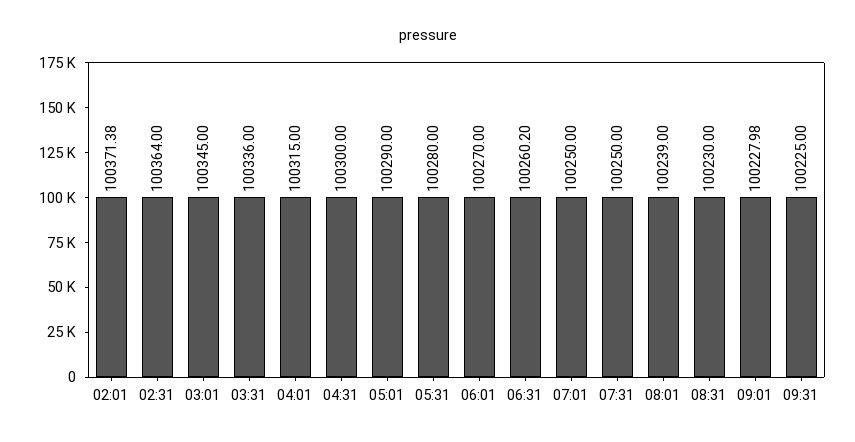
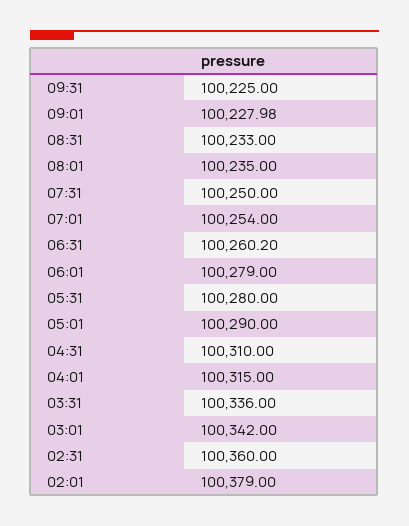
02:01: 100371.38 -> 100379
02:31: 100364 -> 100360
03:01: 100345 -> 100342
04:31: 100300 -> 100310
06:01: 100270 -> 100279
07:01: 100250 -> 100254
08:01: 100239 -> 100235
08:31: 100230 -> 100233

